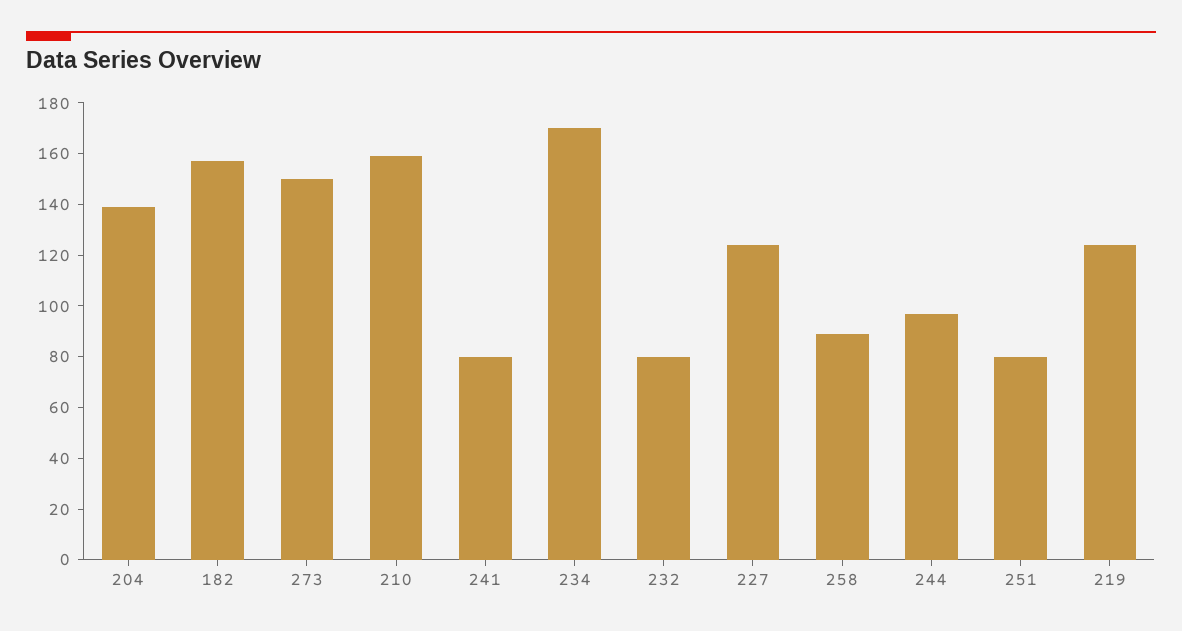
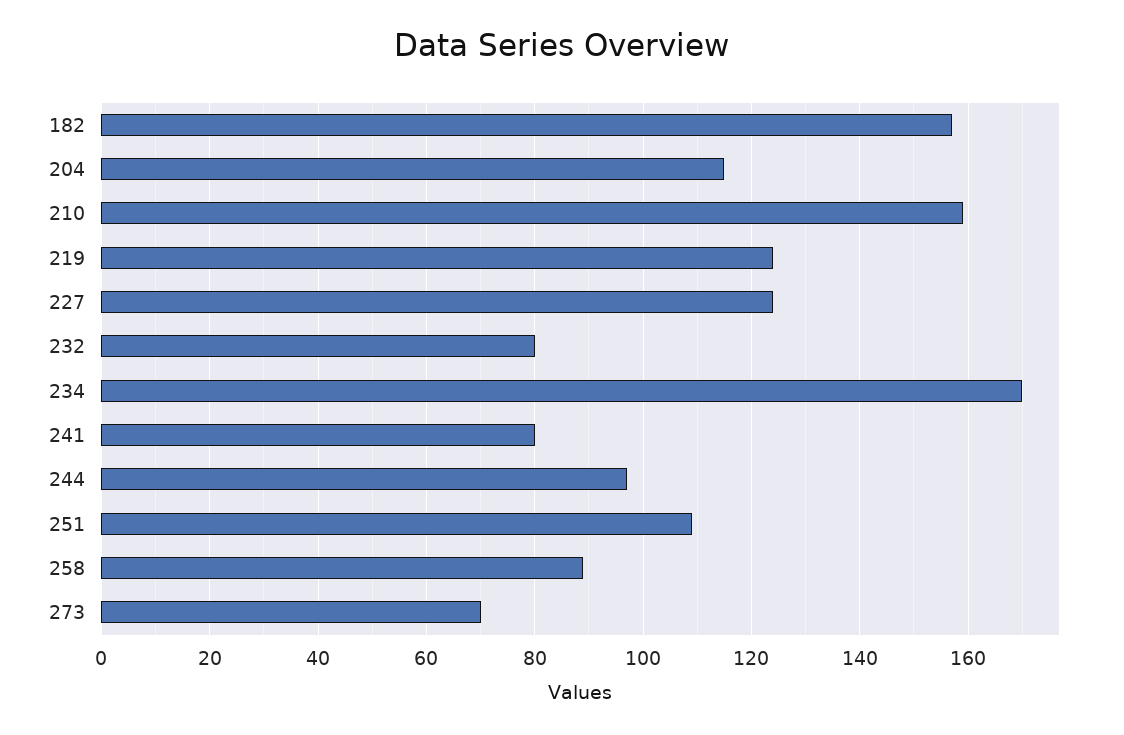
204: 140 -> 115
273: 150 -> 70
251: 80 -> 110

